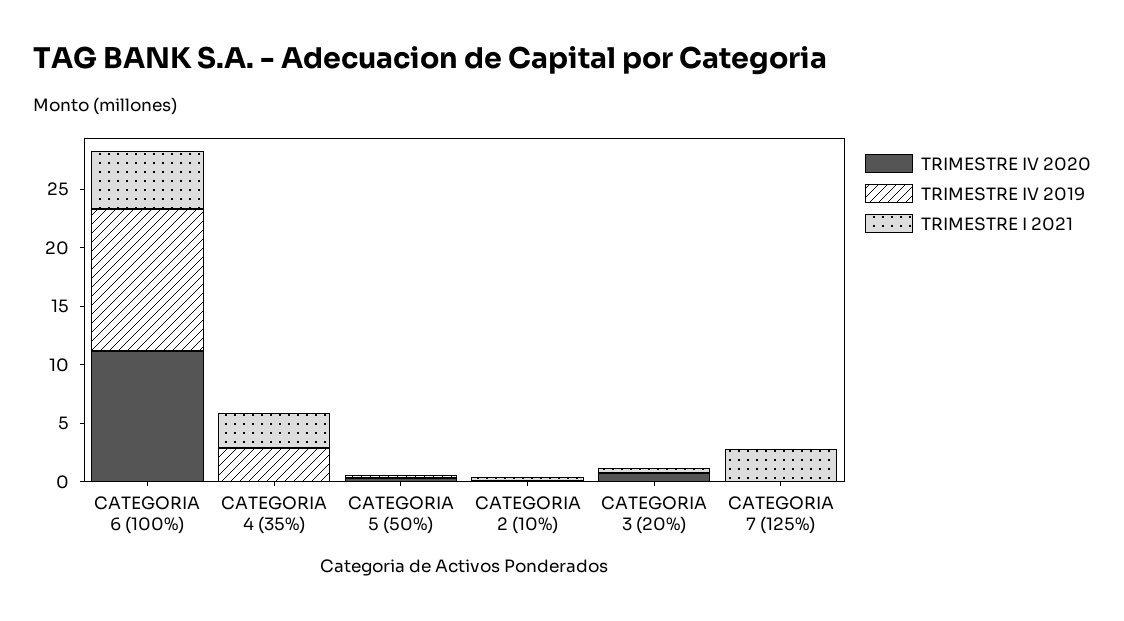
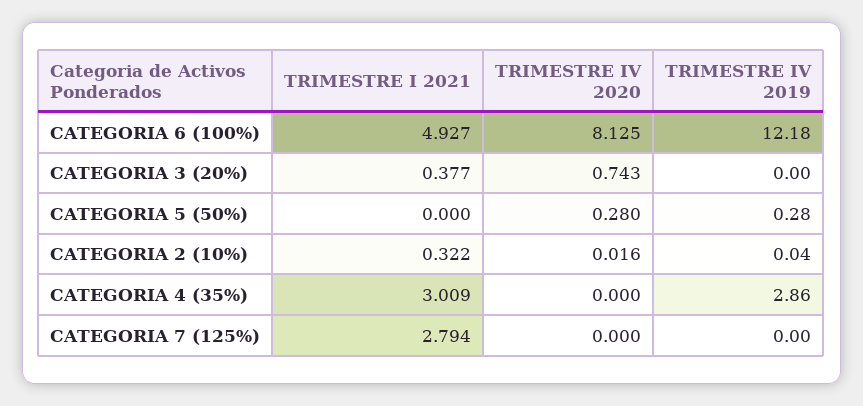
TRIMESTRE IV 2020, CATEGORIA 6 (100%): 11 -> 8.125

